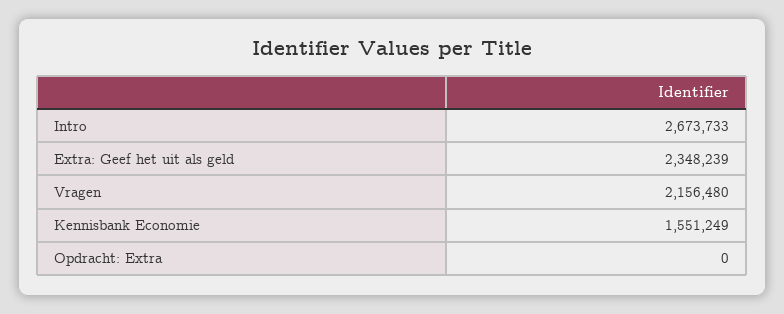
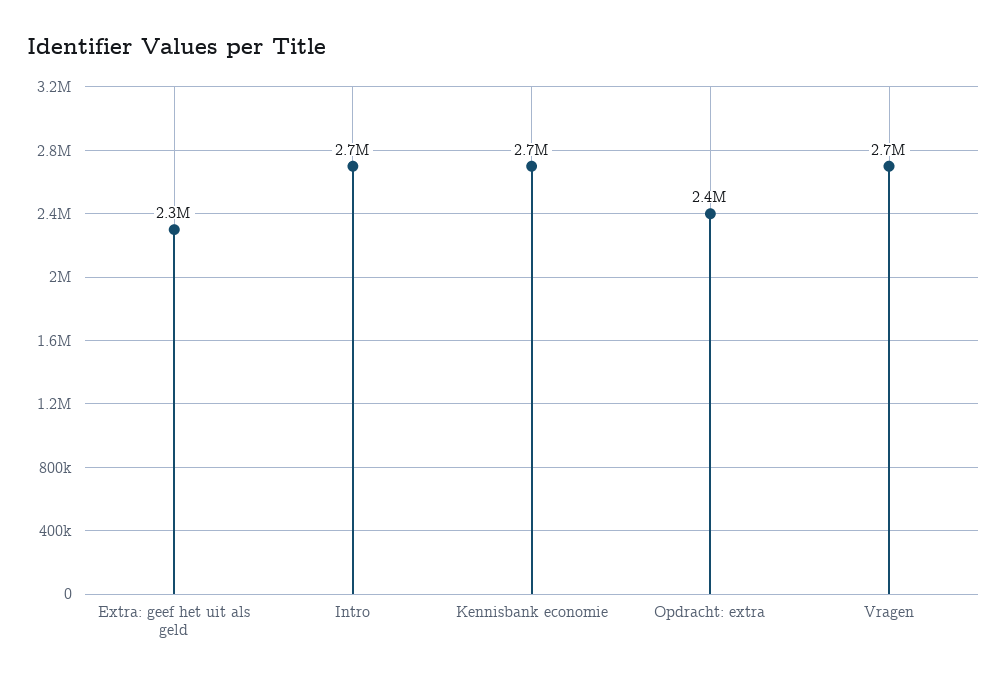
Vragen: 2156480 -> 2700000
Kennisbank Economie: 1551249 -> 2700000
Opdracht: Extra: 0 -> 2400000

